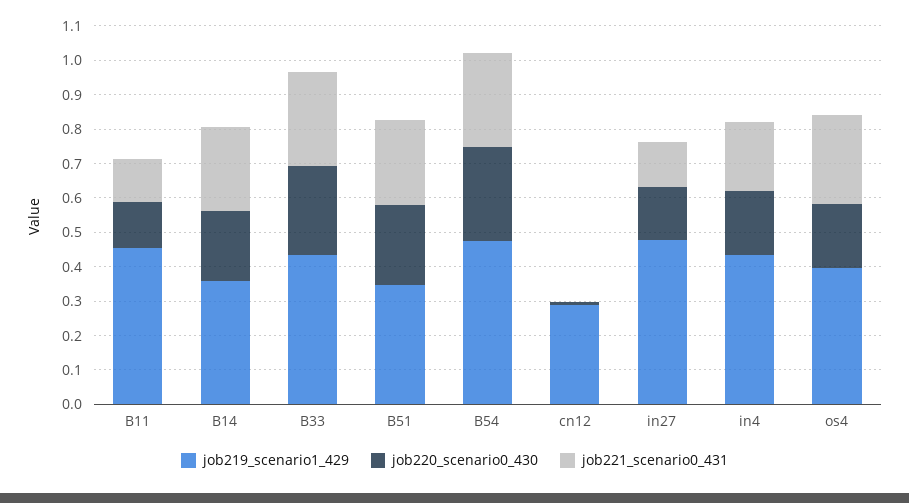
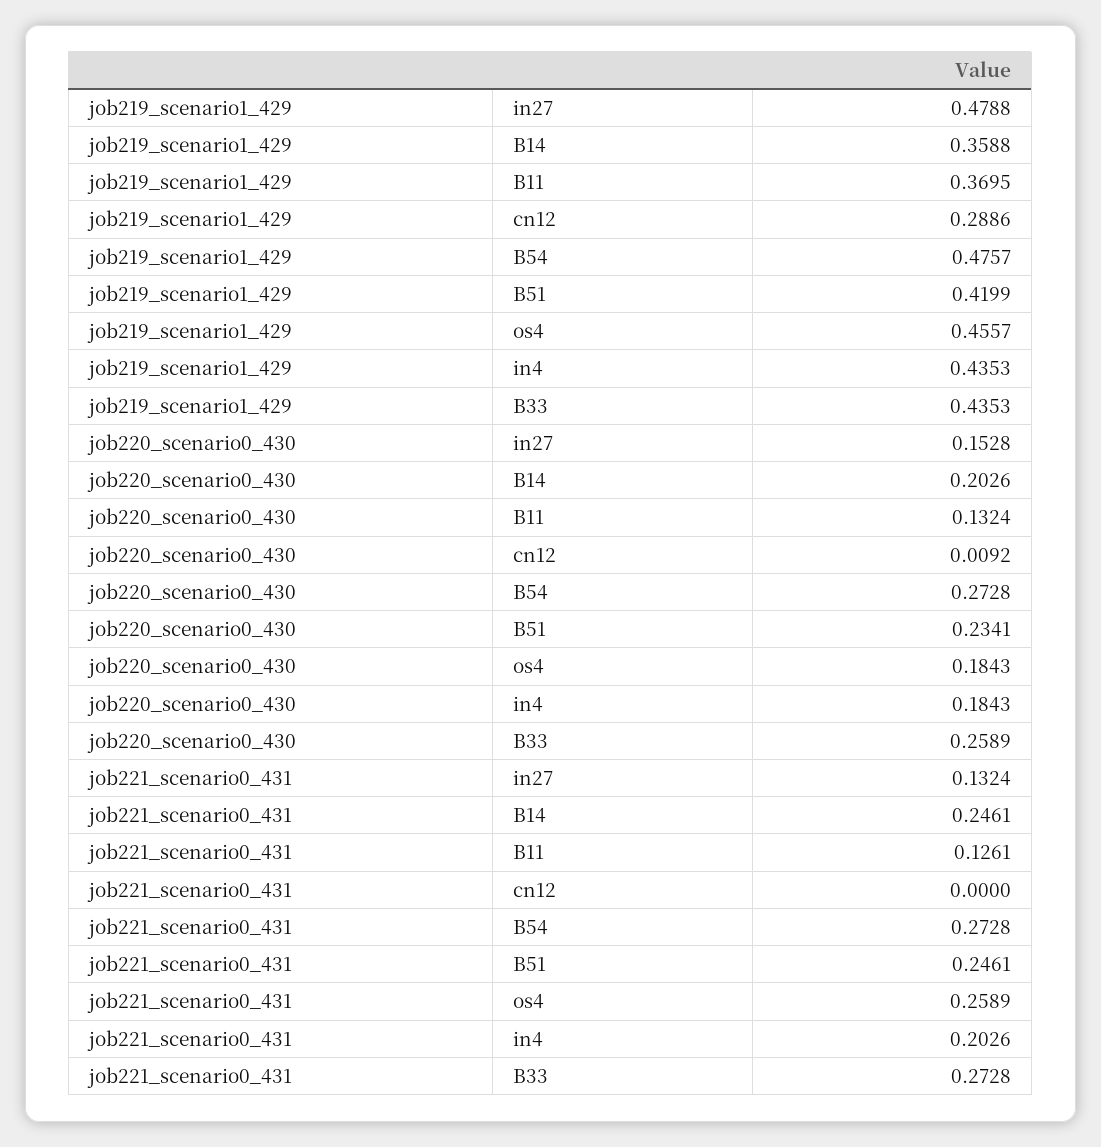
job219_scenario1_429, B11: 0.45 -> 0.3695
job219_scenario1_429, B51: 0.35 -> 0.4199
job219_scenario1_429, os4: 0.4 -> 0.4557

